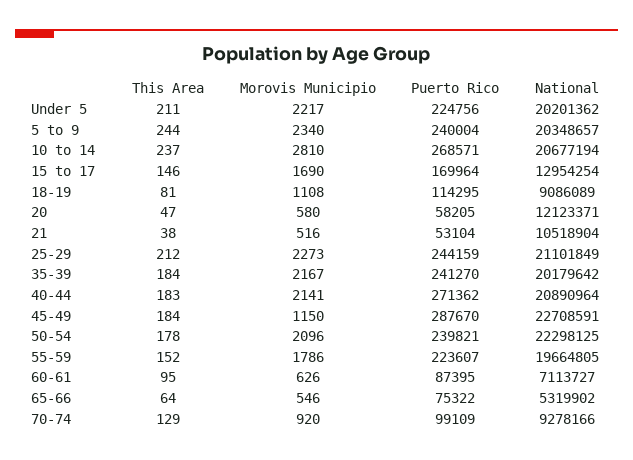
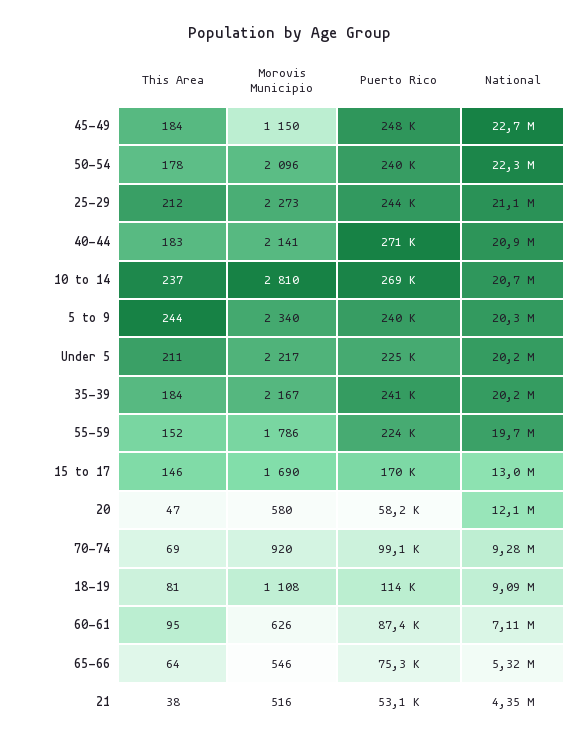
National, 21: 10518904 -> 4350000
Puerto Rico, 45-49: 287670 -> 248000
This Area, 70-74: 129 -> 69

